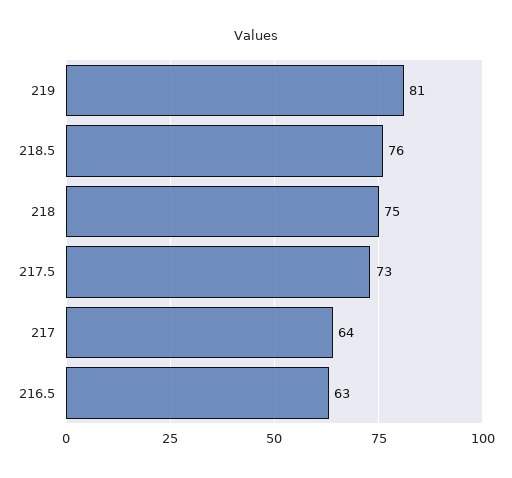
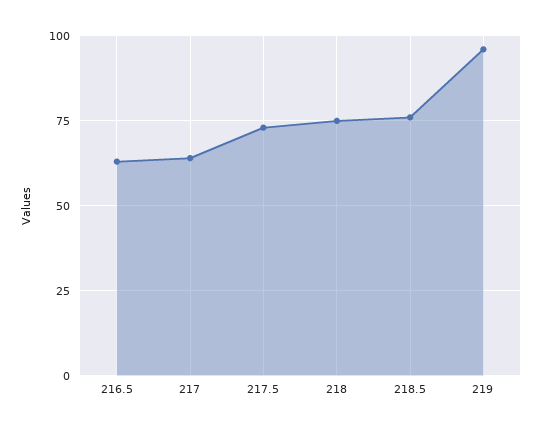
219: 81 -> 95

